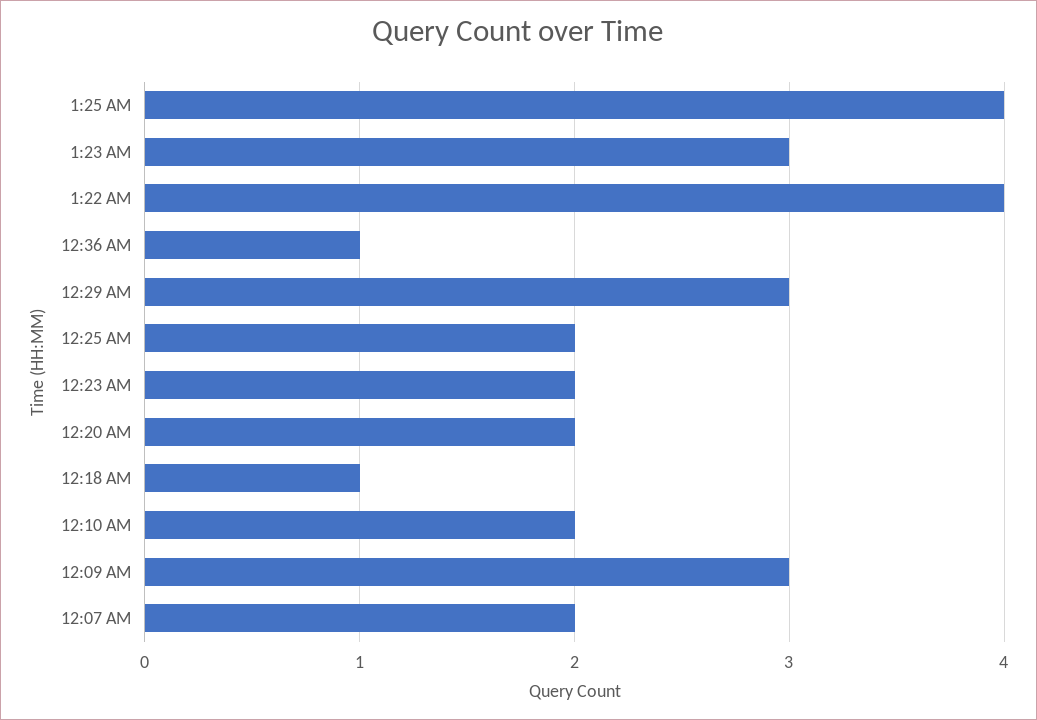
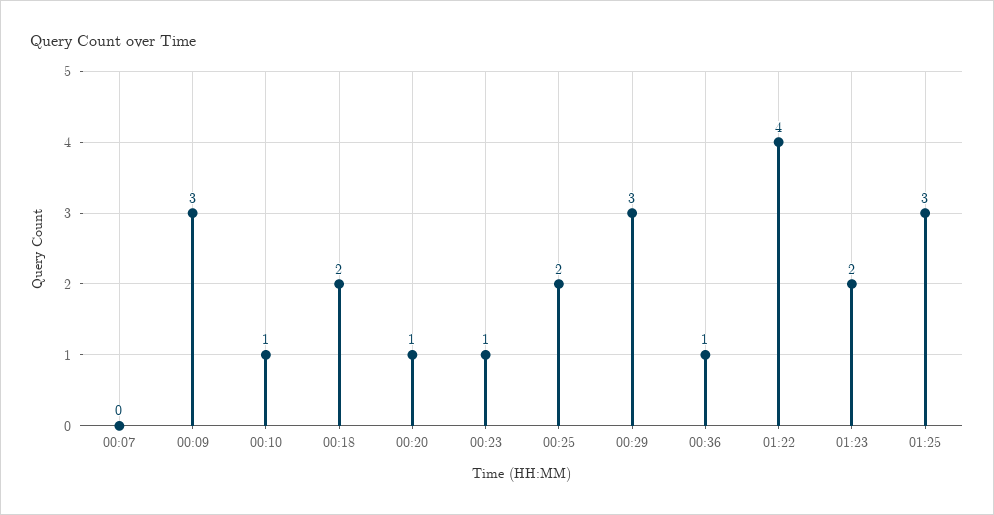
1:25 AM: 4 -> 3
1:23 AM: 3 -> 2
12:23 AM: 2 -> 1
12:20 AM: 2 -> 1
12:18 AM: 1 -> 2
12:10 AM: 2 -> 1
12:07 AM: 2 -> 0

